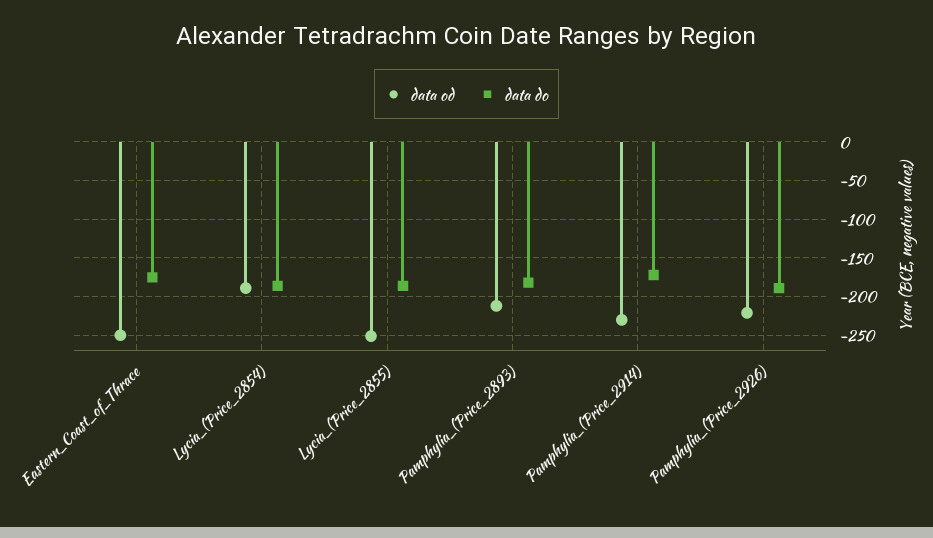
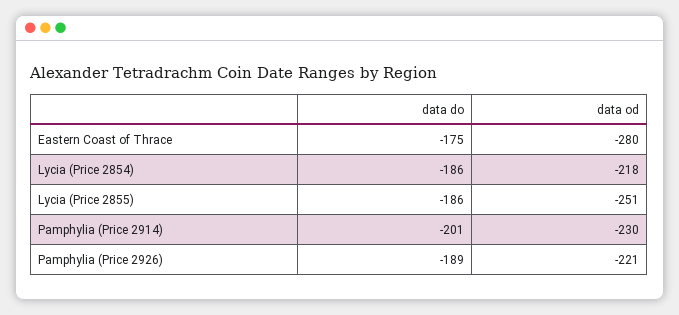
data od, Eastern_Coast_of_Thrace: -250 -> -280
data od, Lycia_(Price_2854): -190 -> -218
data od, Pamphylia_(Price_2893): -210 -> none
data do, Pamphylia_(Price_2893): -180 -> none
data do, Pamphylia_(Price_2914): -170 -> -201

